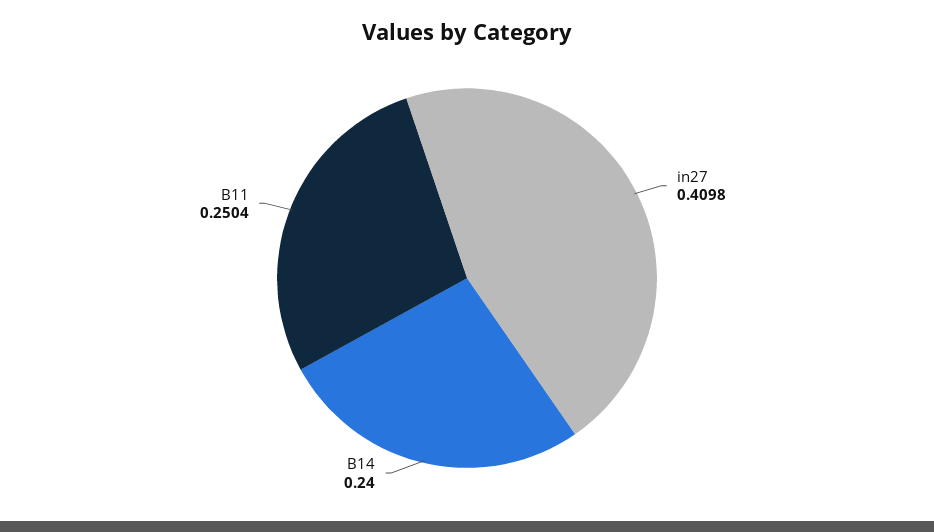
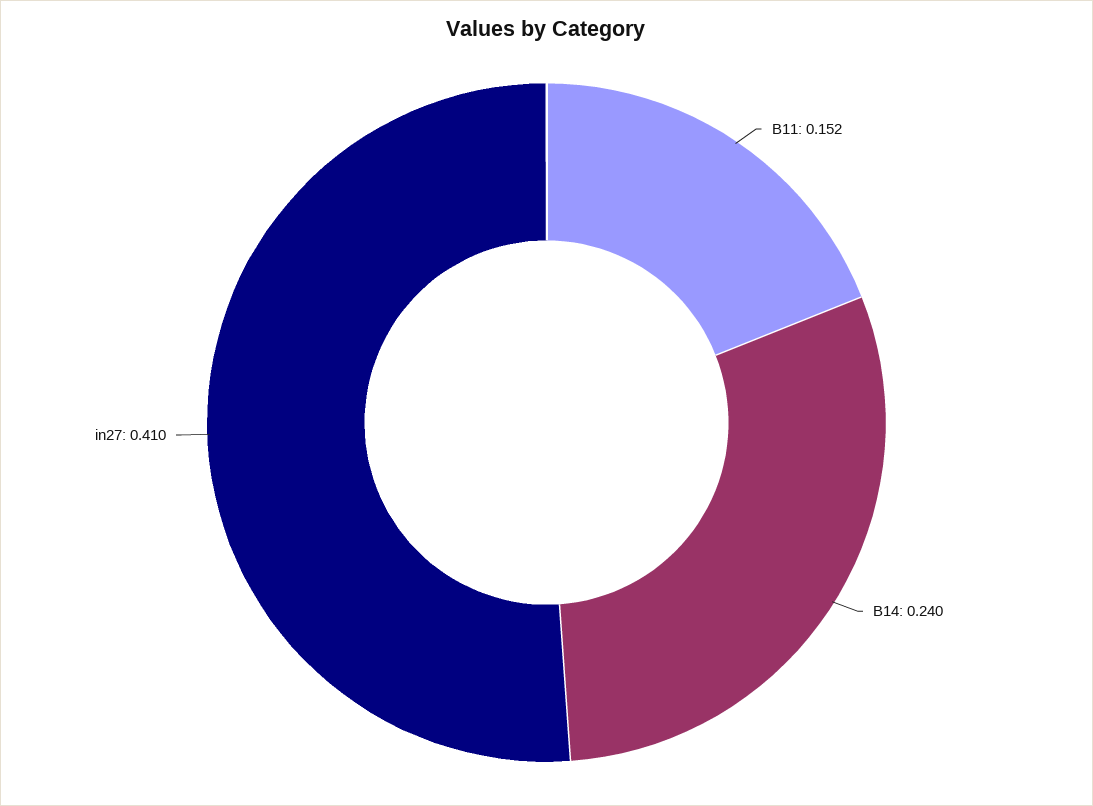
B11: 0.2504 -> 0.152

